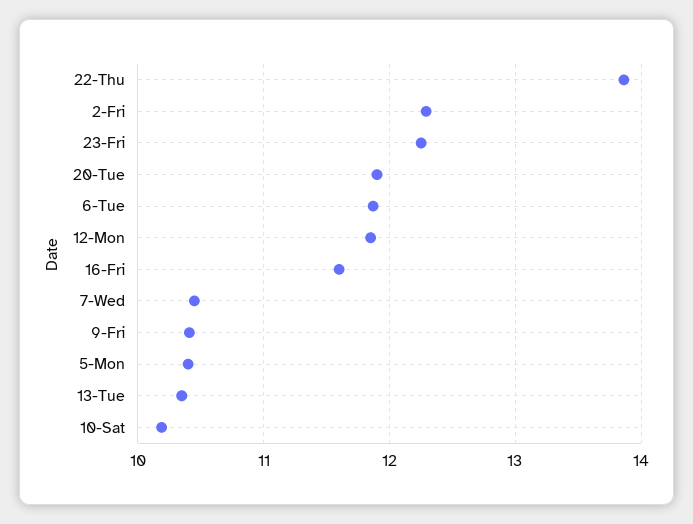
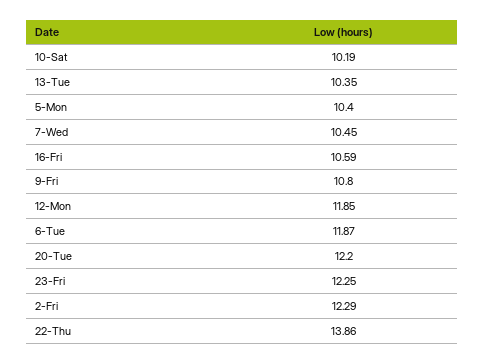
20-Tue: 11.9 -> 12.2
16-Fri: 11.6 -> 10.59
9-Fri: 10.4 -> 10.8

